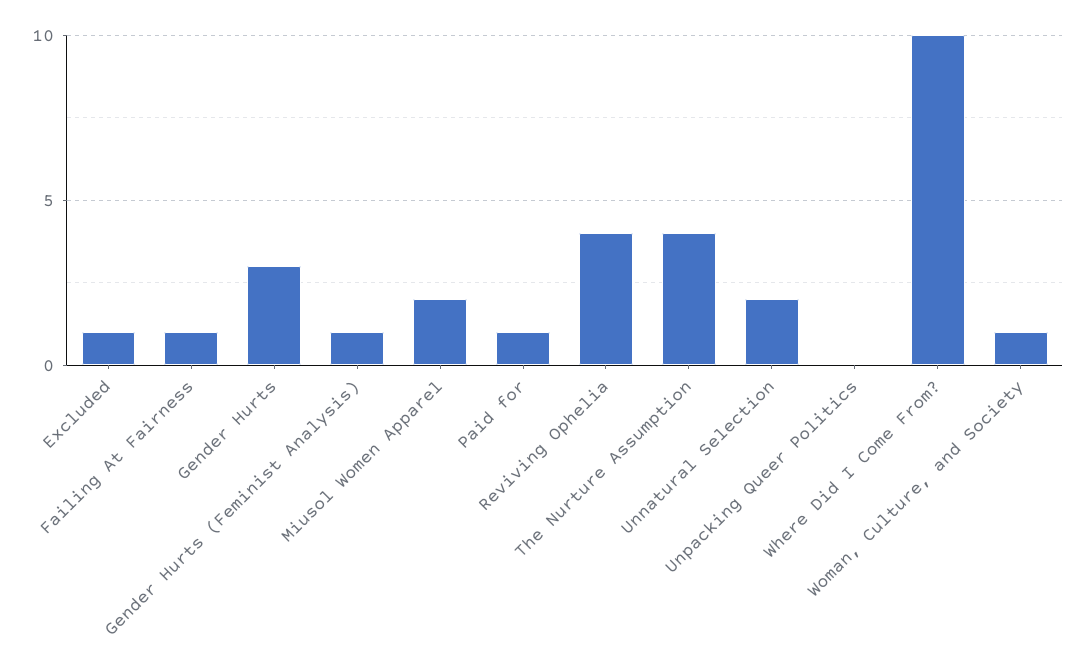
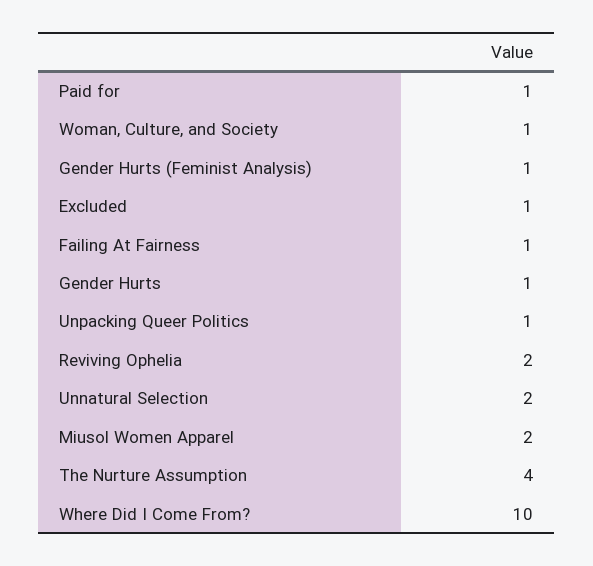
Gender Hurts: 3 -> 1
Reviving Ophelia: 4 -> 2
Unpacking Queer Politics: 0 -> 1

